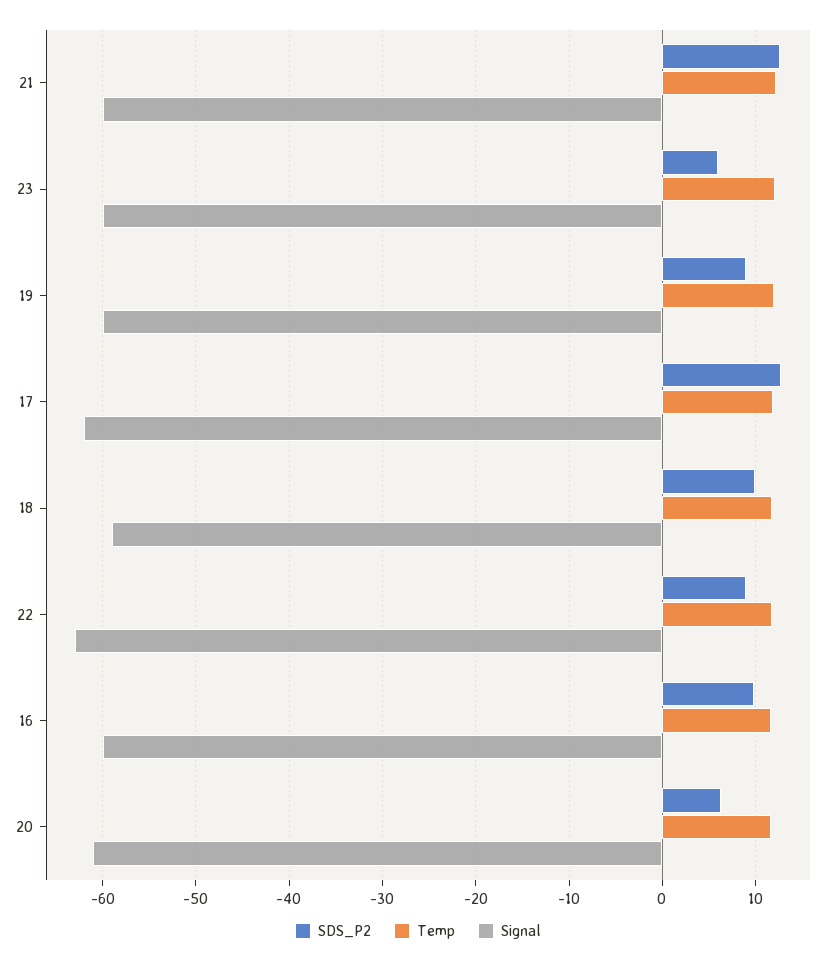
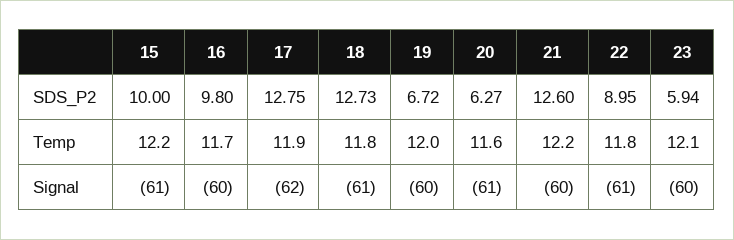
SDS_P2, 19: 9 -> 6.72
SDS_P2, 18: 10 -> 12.73
Signal, 18: -59 -> -61
Signal, 22: -63 -> -61
SDS_P2, 15: none -> 10
Temp, 15: none -> 12.2
Signal, 15: none -> -61

